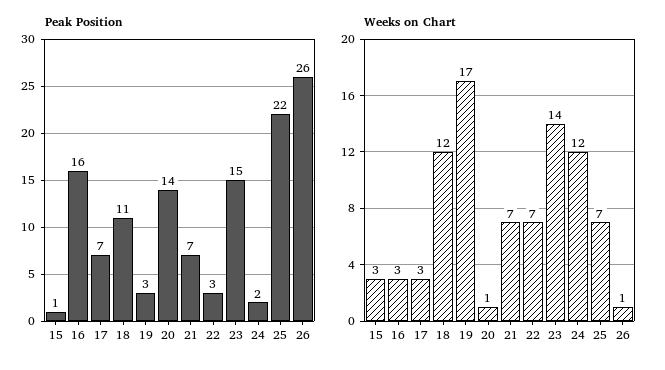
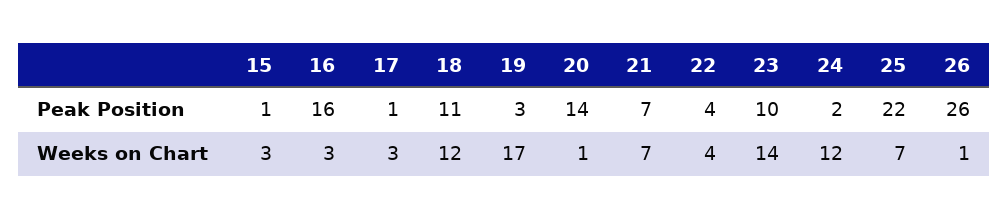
Peak Position, 17: 7 -> 1
Peak Position, 22: 3 -> 4
Peak Position, 23: 15 -> 10
Weeks on Chart, 22: 7 -> 4

